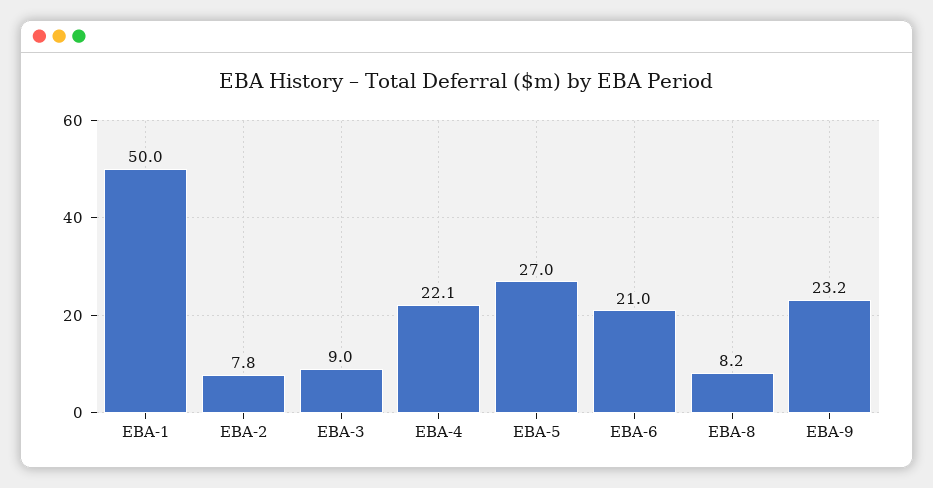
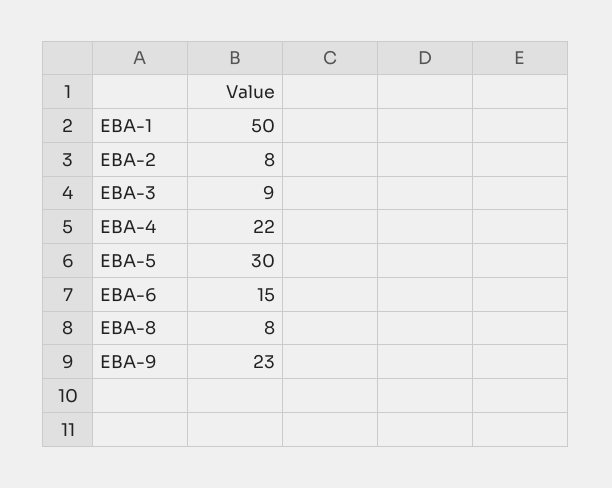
EBA-5: 27 -> 30
EBA-6: 21 -> 15

